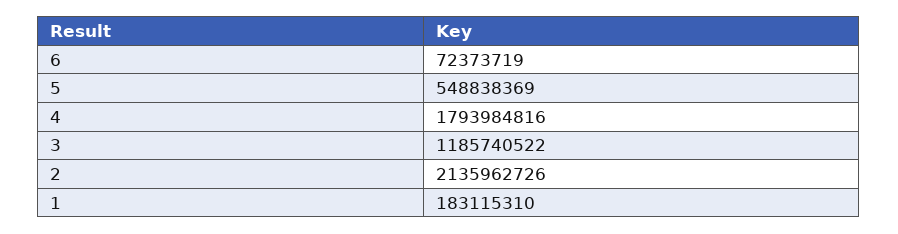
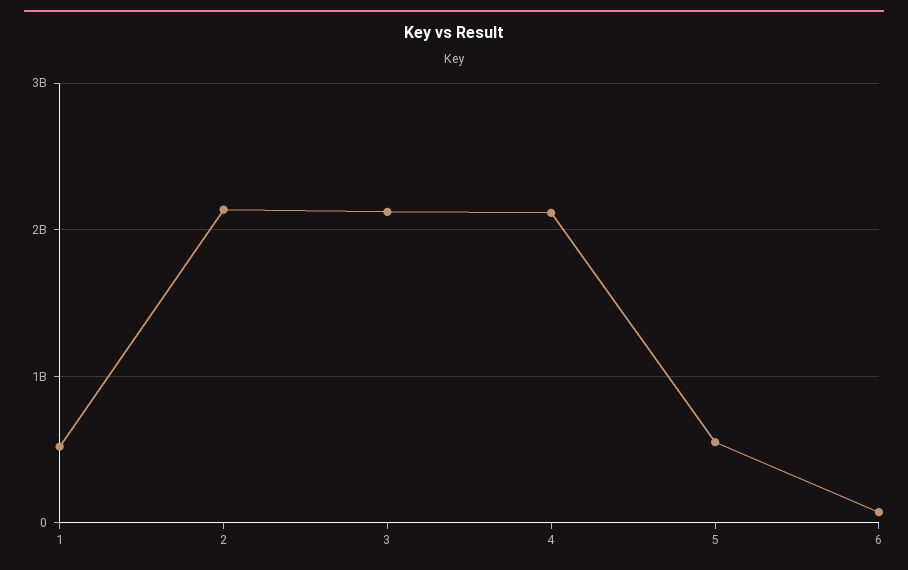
4: 1793984816 -> 2100000000
3: 1185740522 -> 2100000000
1: 183115310 -> 500000000

